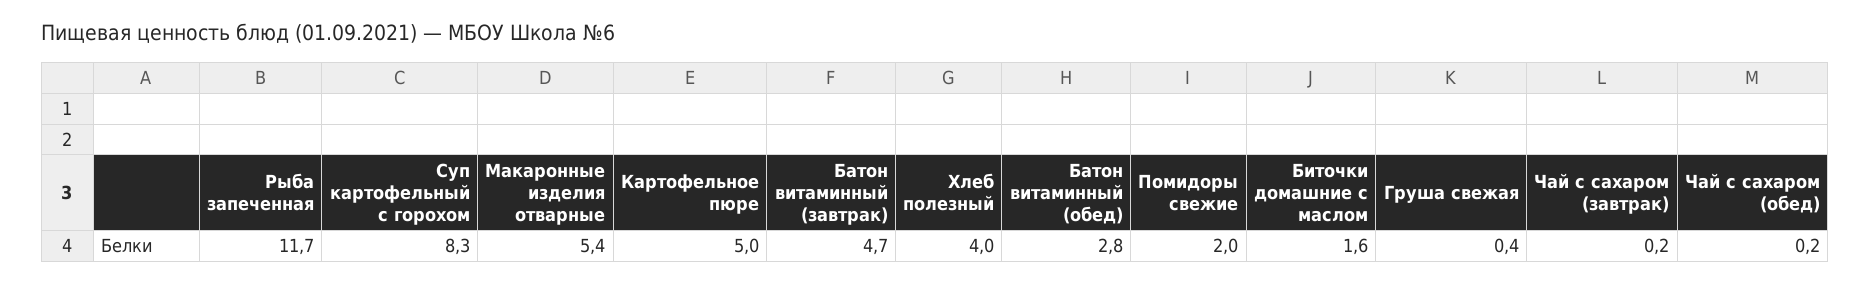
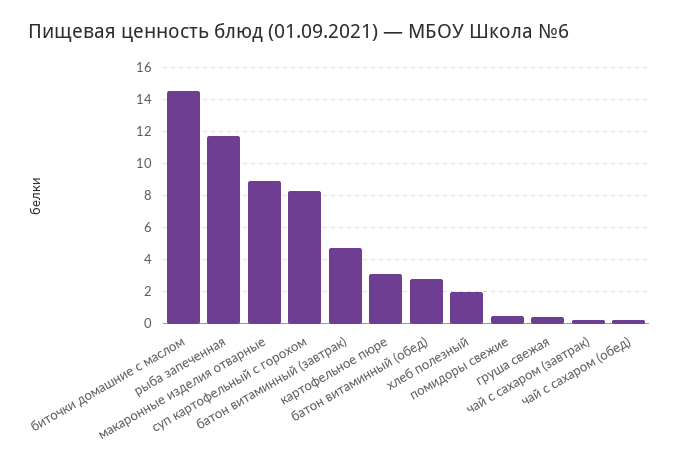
Макаронные изделия отварные: 5.4 -> 9
Картофельное пюре: 5 -> 3
Хлеб полезный: 4 -> 2
Помидоры свежие: 2 -> 0.5
Биточки домашние с маслом: 1.6 -> 14.5

